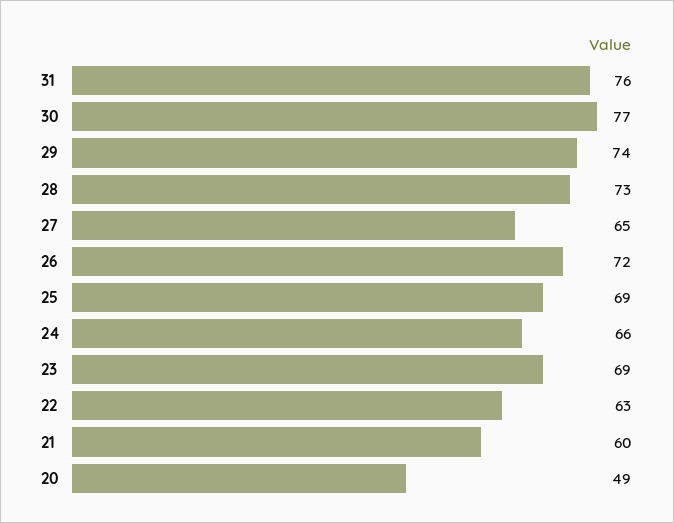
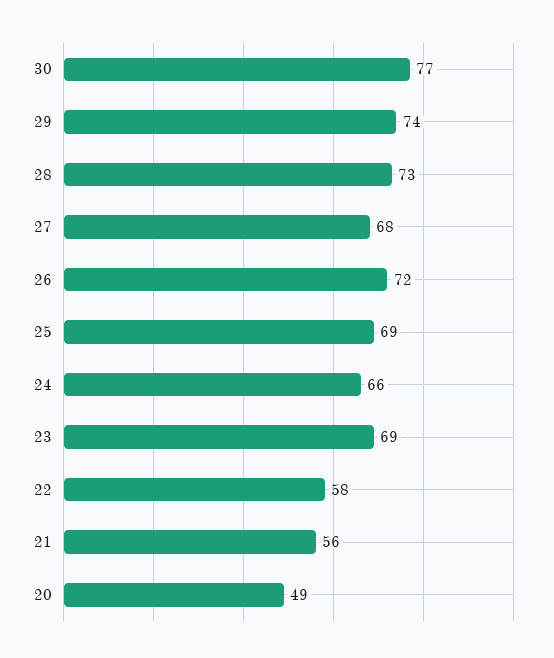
31: 76 -> none
27: 65 -> 68
22: 63 -> 58
21: 60 -> 56

